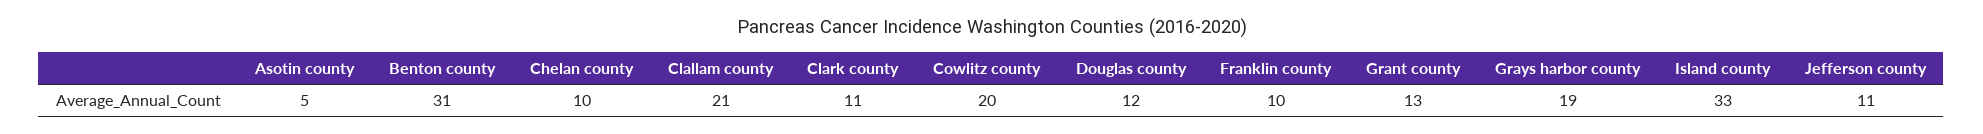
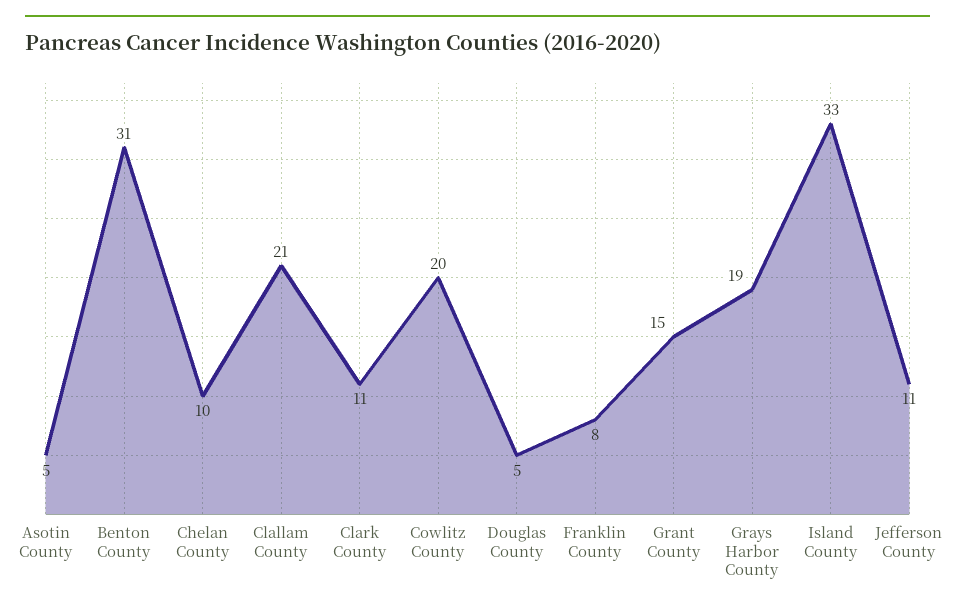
Douglas county: 12 -> 5
Franklin county: 10 -> 8
Grant county: 13 -> 15

